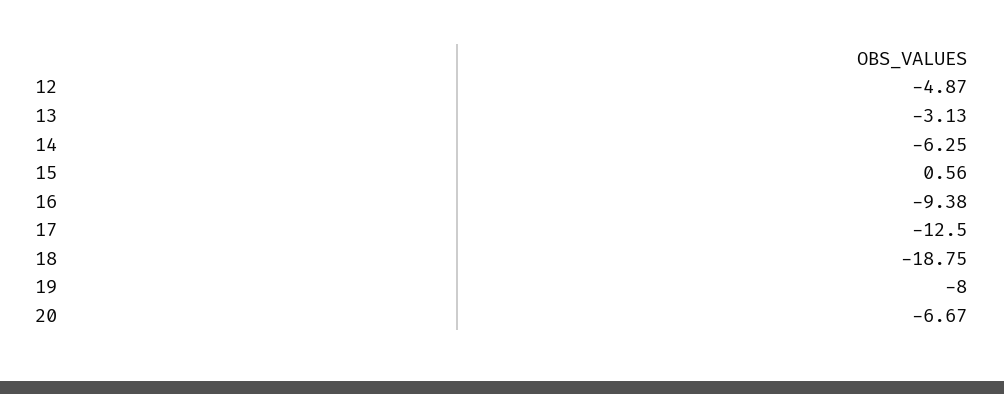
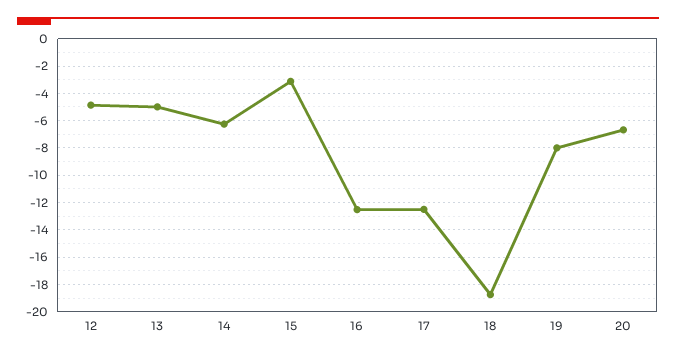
13: -3.13 -> -5
15: 0.56 -> -3
16: -9.38 -> -12.5

